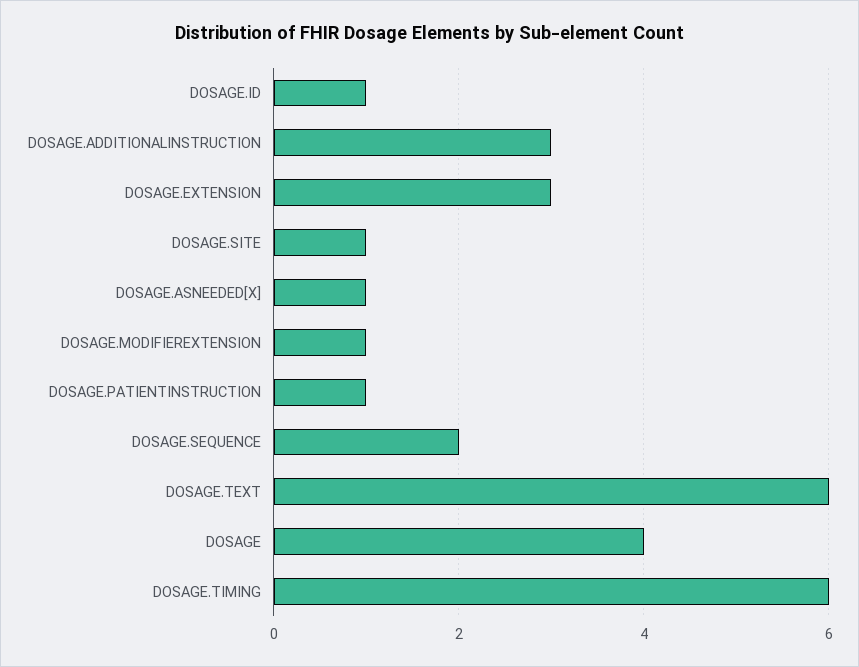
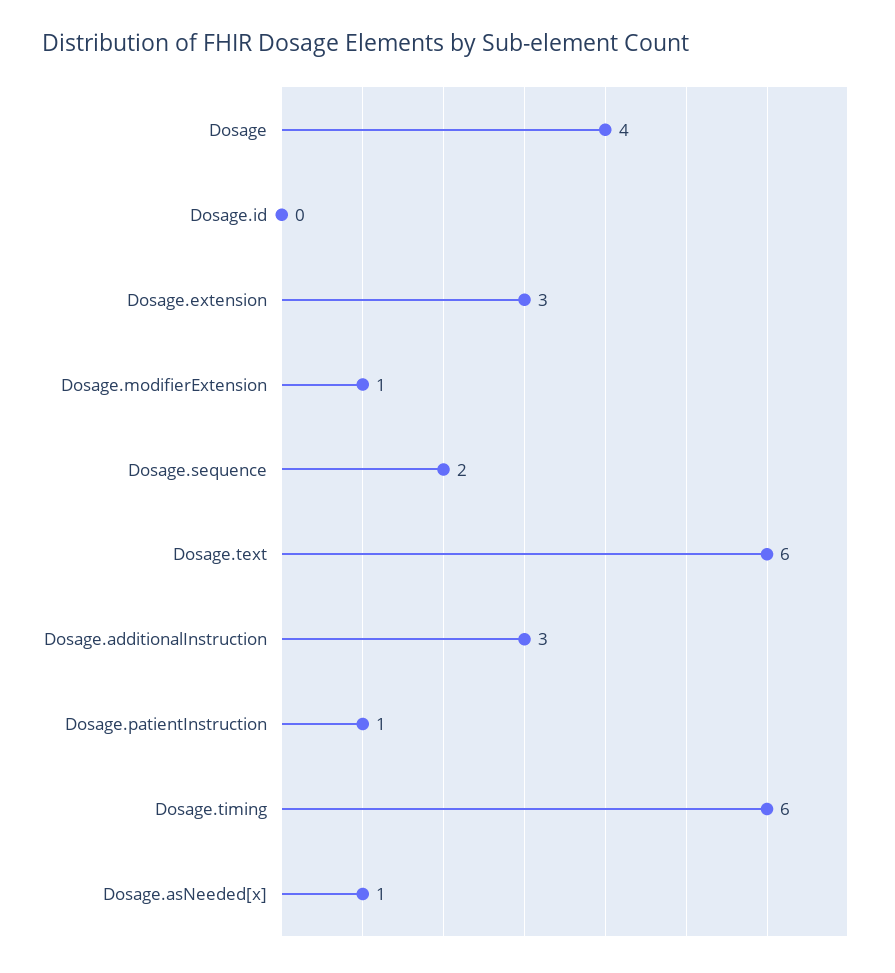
DOSAGE.ID: 1 -> 0
DOSAGE.SITE: 1 -> none

